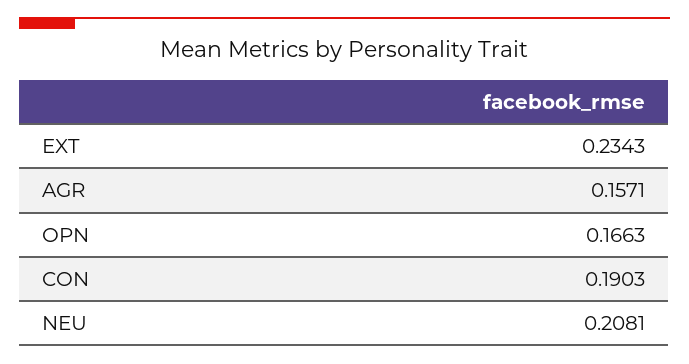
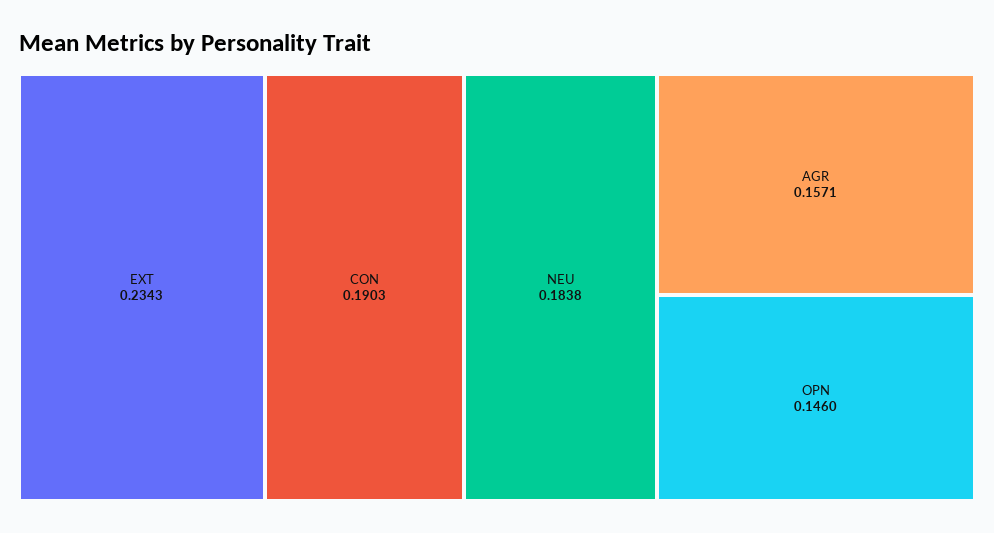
OPN: 0.1663 -> 0.146
NEU: 0.2081 -> 0.1838

